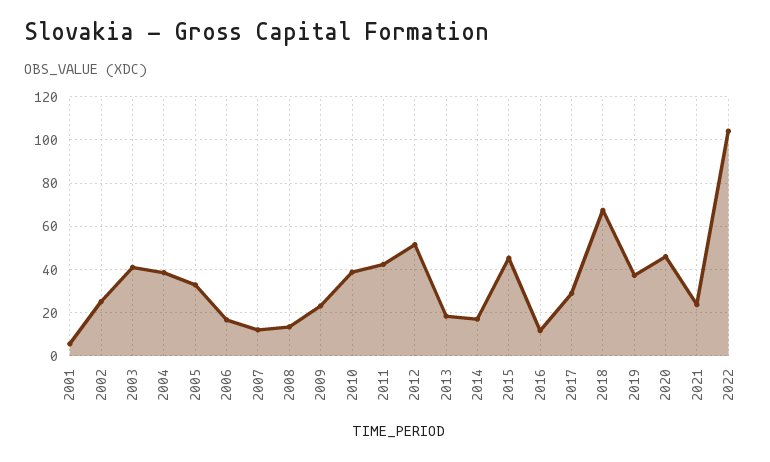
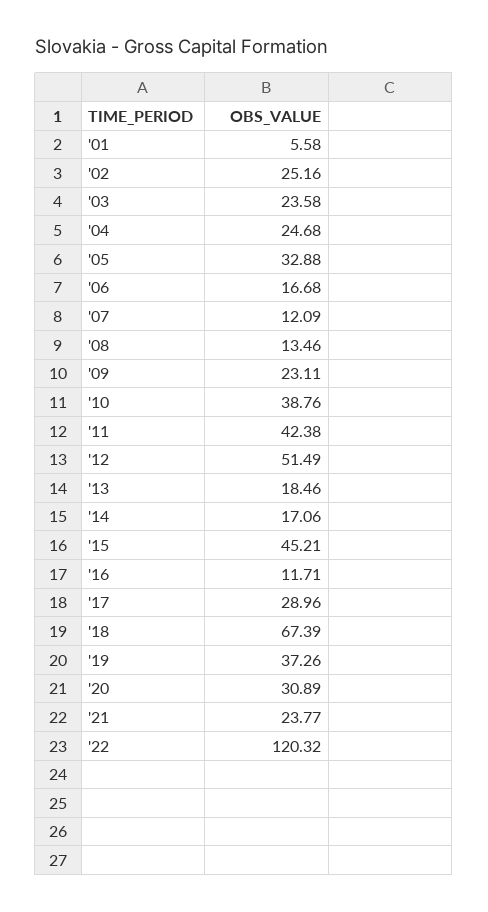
2003: 40 -> 23.58
2004: 40 -> 24.68
2020: 45 -> 30.89
2022: 105 -> 120.32

